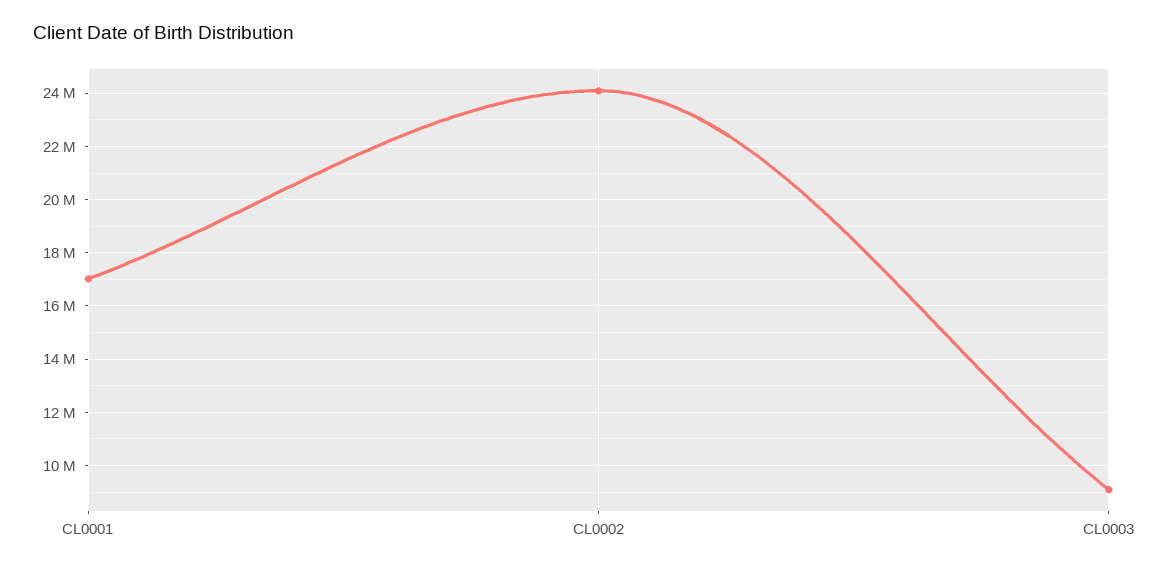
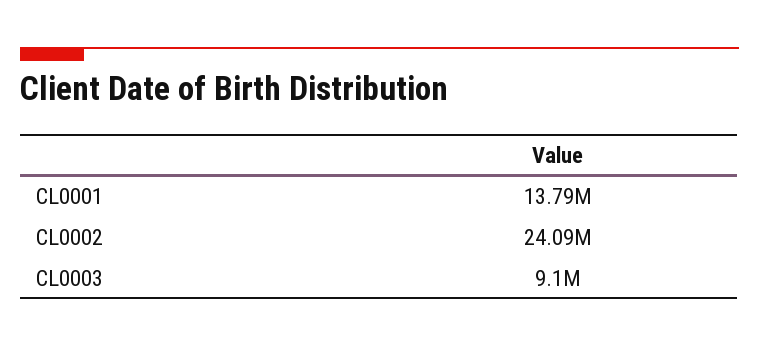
CL0001: 17000000 -> 13790000

